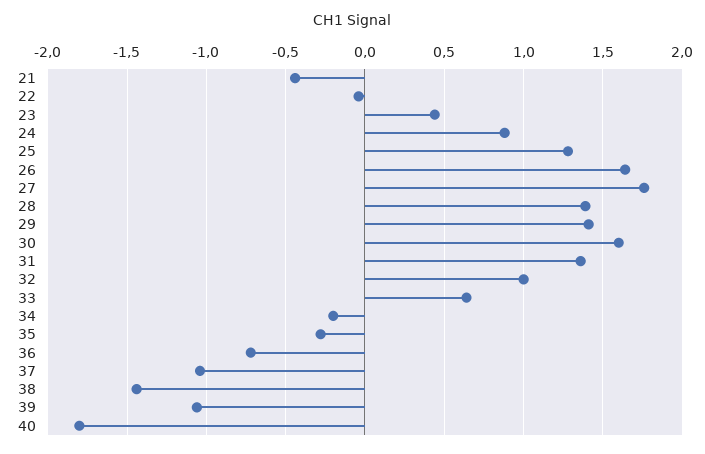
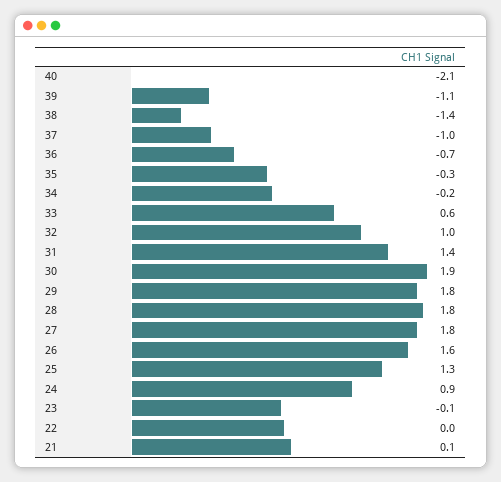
21: -0.45 -> 0.1
23: 0.45 -> -0.1
28: 1.4 -> 1.8
29: 1.4 -> 1.8
30: 1.6 -> 1.9
40: -1.8 -> -2.1

